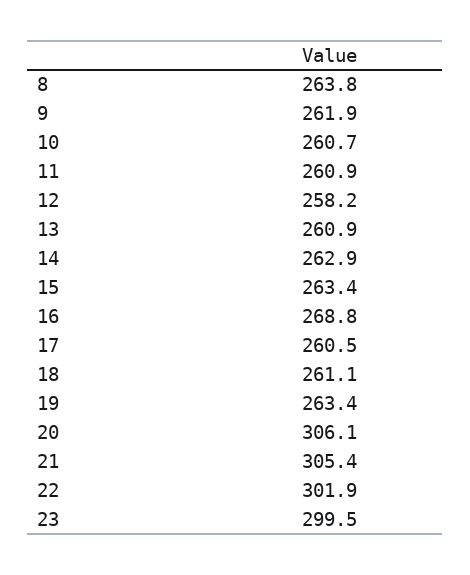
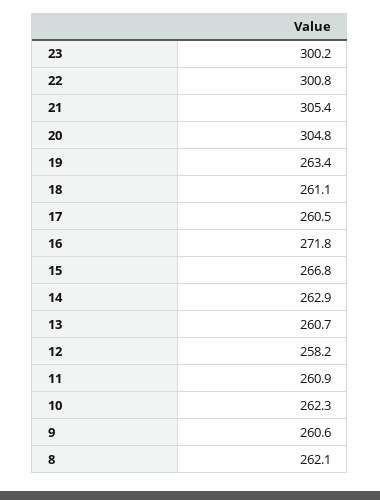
8: 263.8 -> 262.1
9: 261.9 -> 260.6
10: 260.7 -> 262.3
13: 260.9 -> 260.7
15: 263.4 -> 266.8
16: 268.8 -> 271.8
20: 306.1 -> 304.8
22: 301.9 -> 300.8
23: 299.5 -> 300.2

